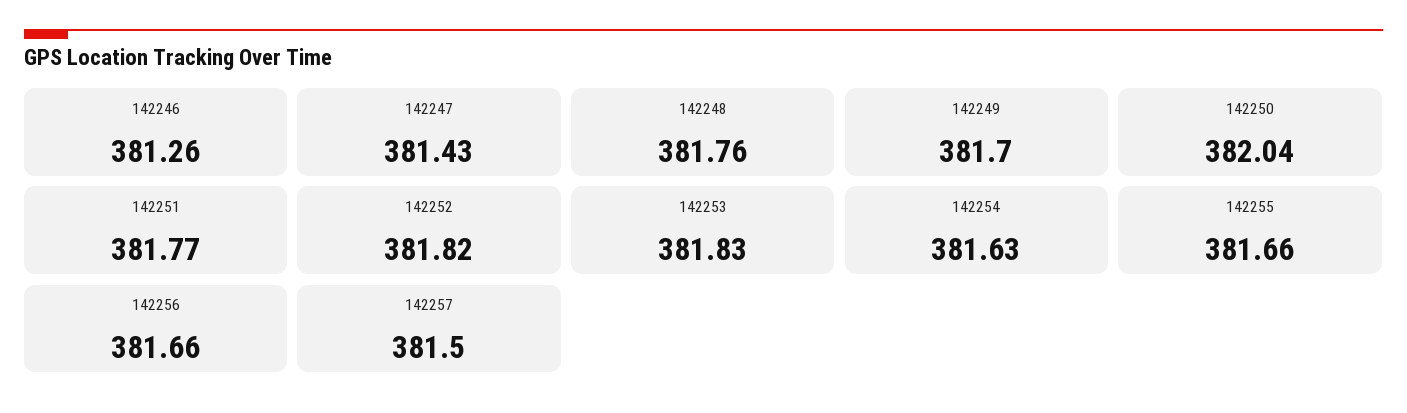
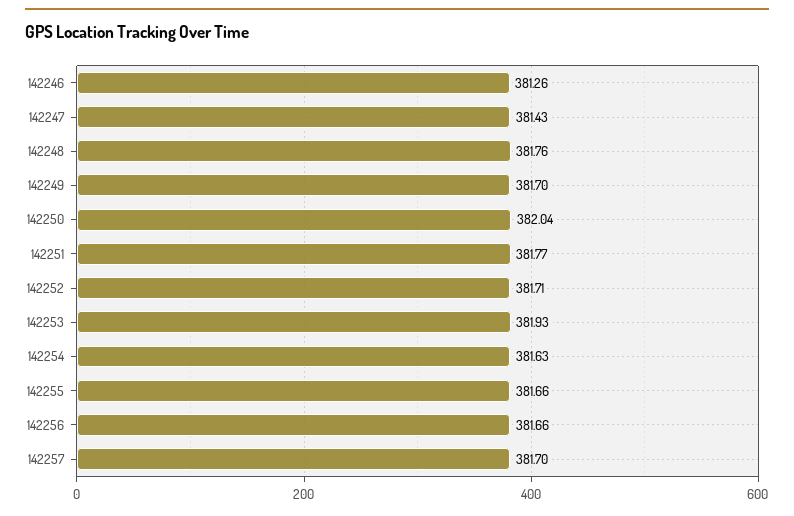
142252: 381.82 -> 381.71
142253: 381.83 -> 381.93
142257: 381.5 -> 381.7

